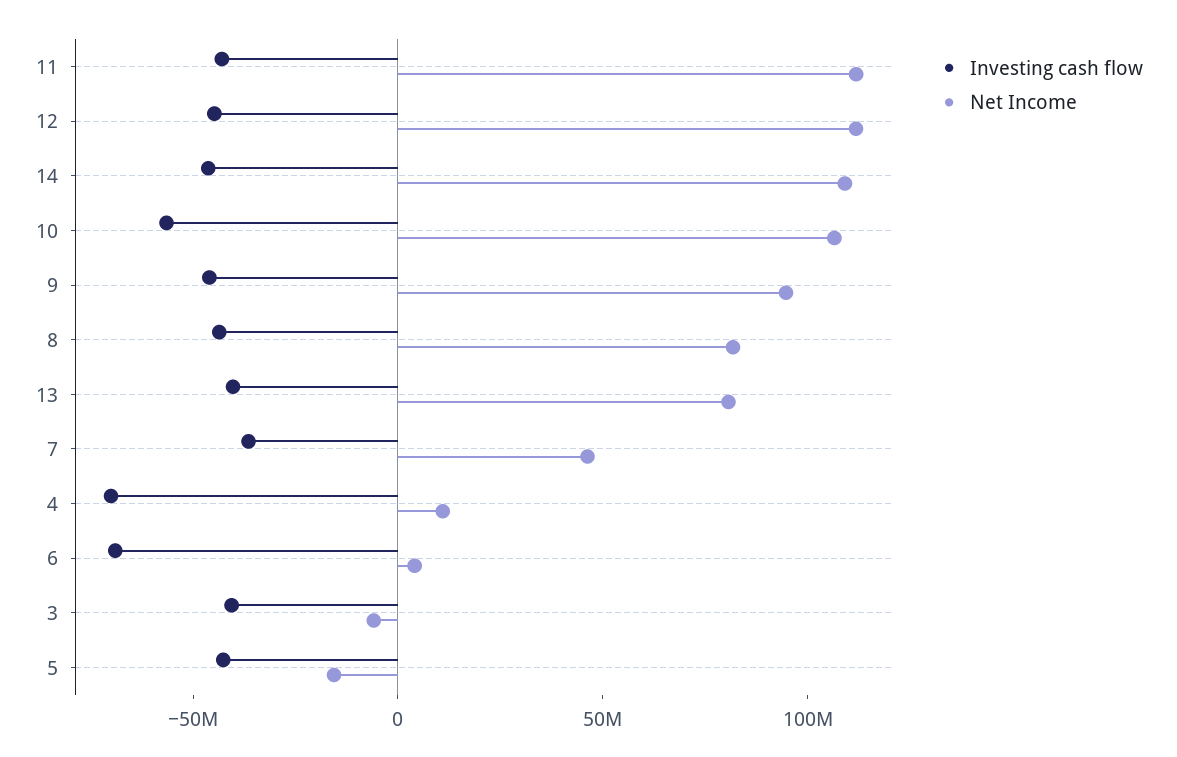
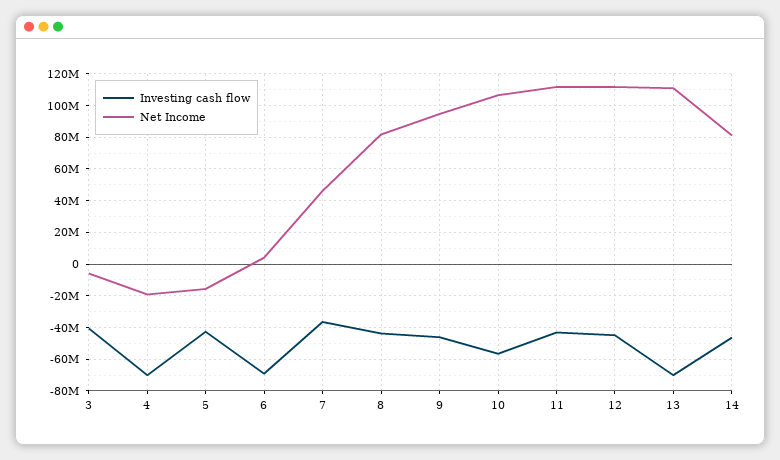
Net Income, 14: 110000000 -> 80000000
Investing cash flow, 13: -40000000 -> -70000000
Net Income, 13: 80000000 -> 110000000
Net Income, 4: 10000000 -> -20000000

